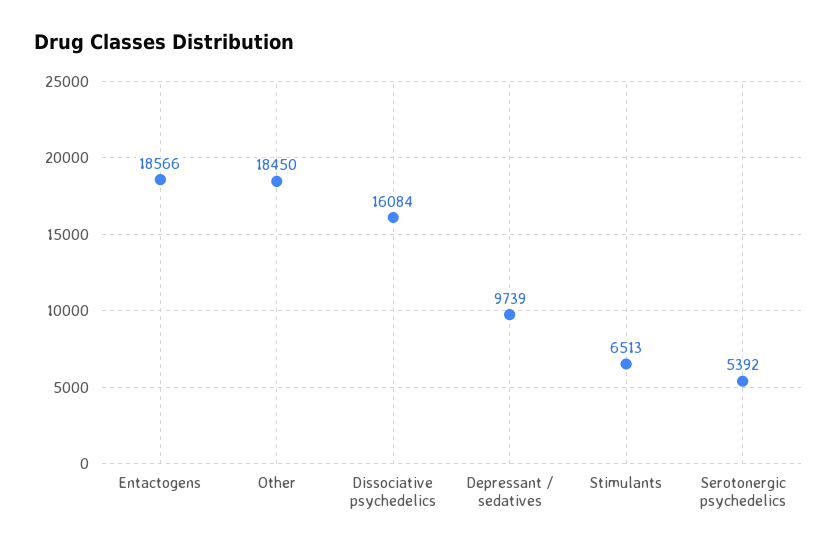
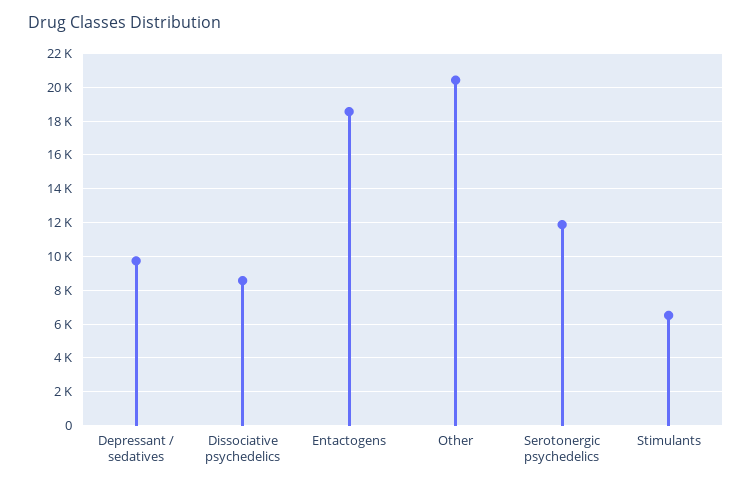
Other: 18450 -> 20500
Dissociative psychedelics: 16084 -> 8500
Serotonergic psychedelics: 5392 -> 12000

